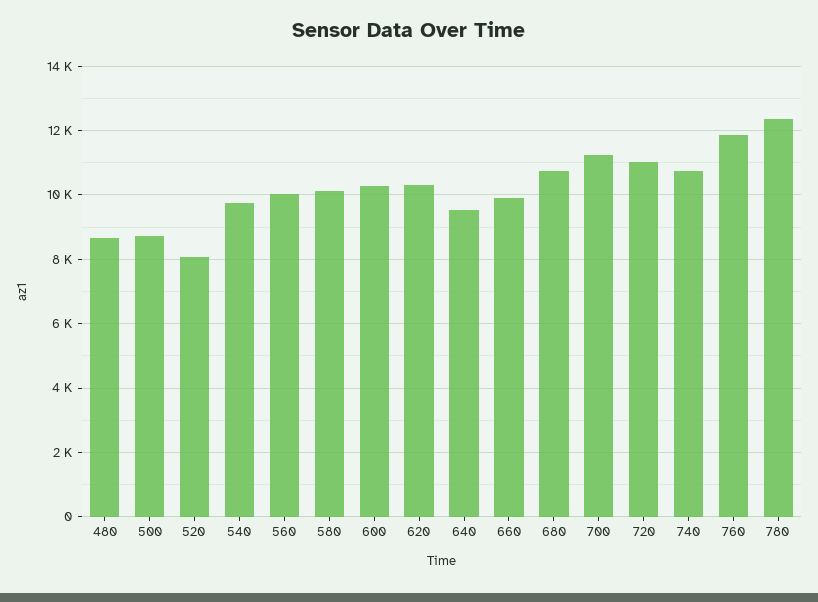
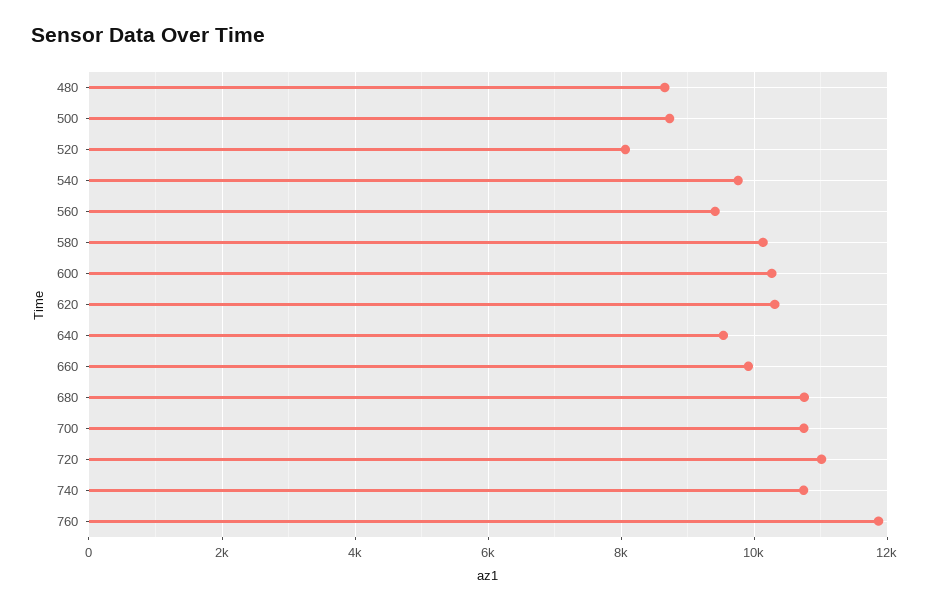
560: 10000 -> 9400
700: 11200 -> 10800
780: 12400 -> none

